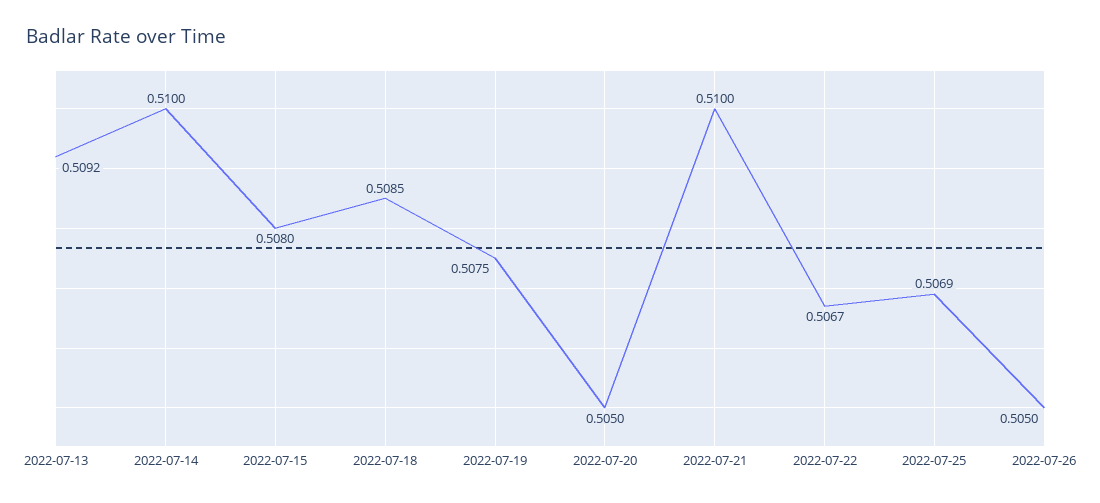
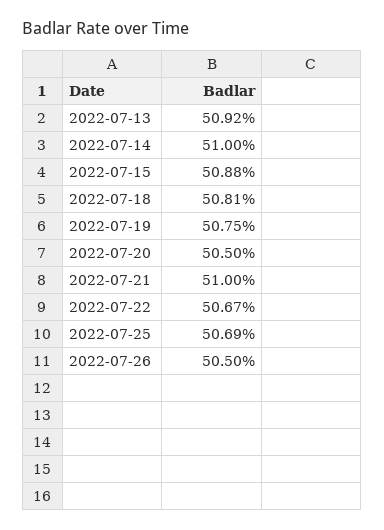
2022-07-15: 0.508 -> 0.5088
2022-07-18: 0.5085 -> 0.5081

